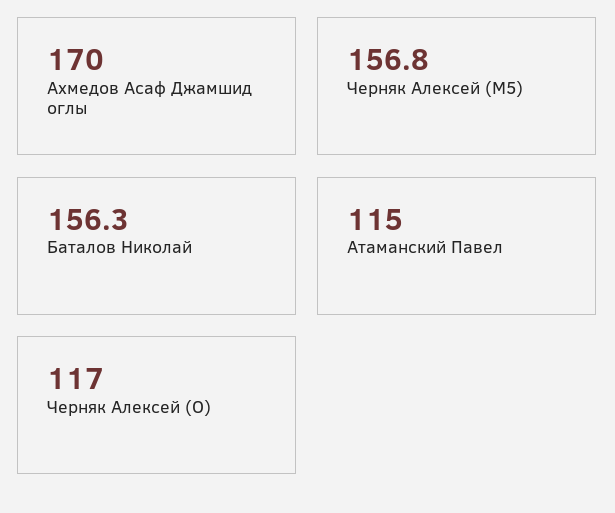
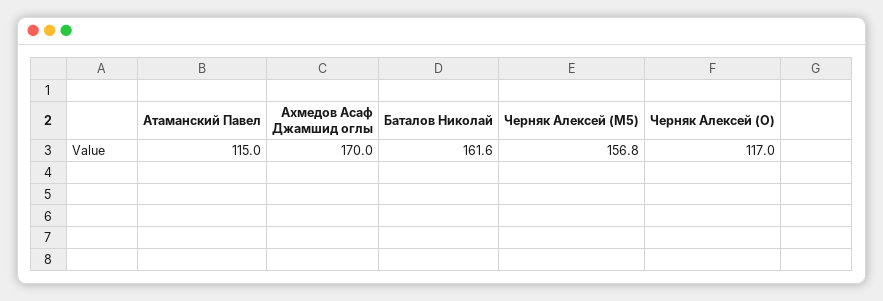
Баталов Николай: 156.3 -> 161.6

